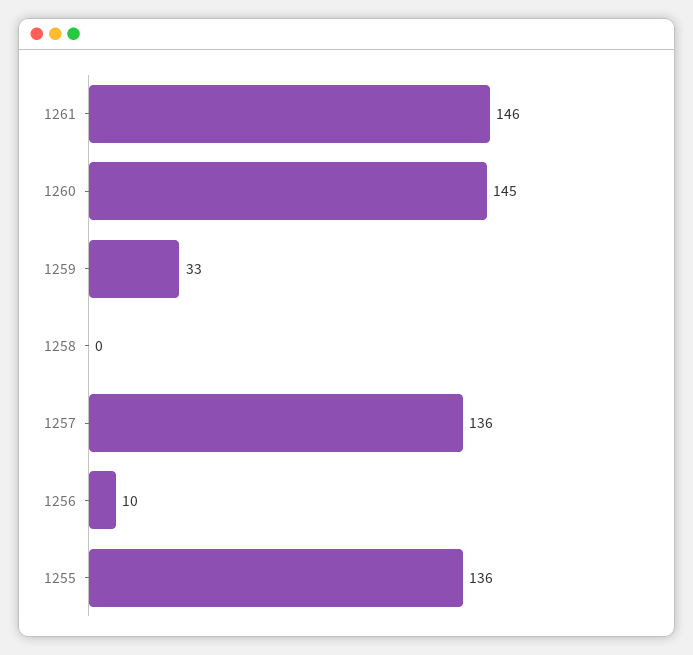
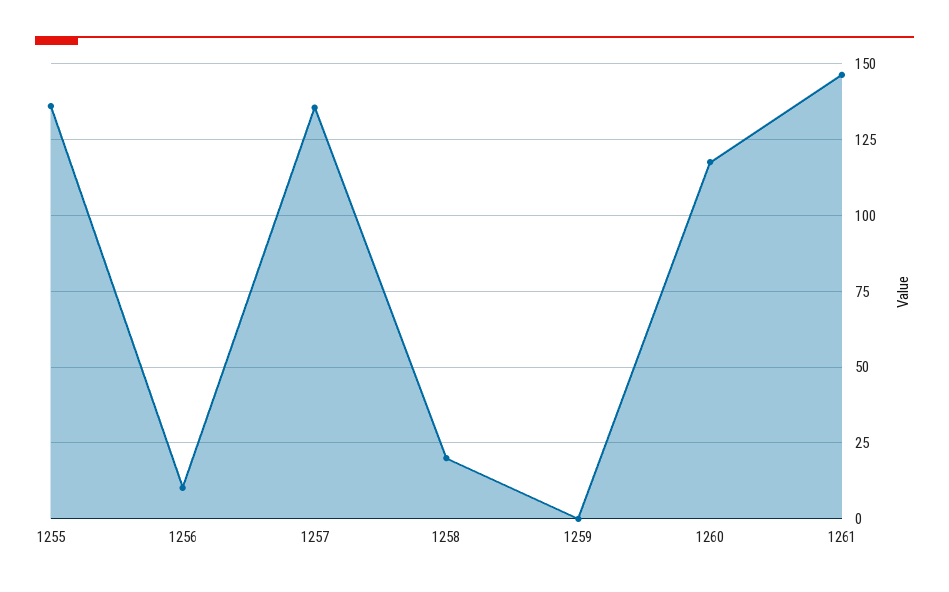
1260: 145 -> 117.5
1259: 33 -> 0
1258: 0 -> 20

